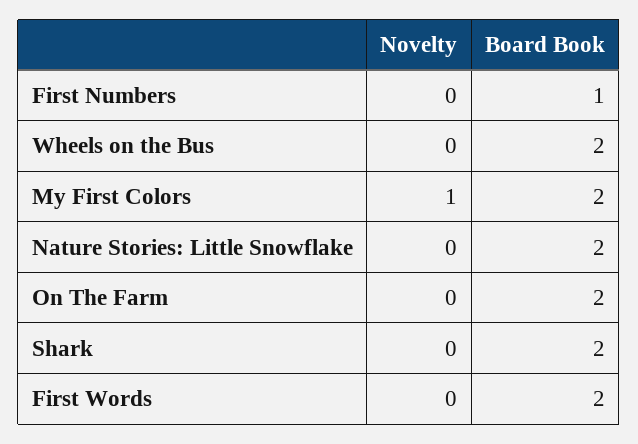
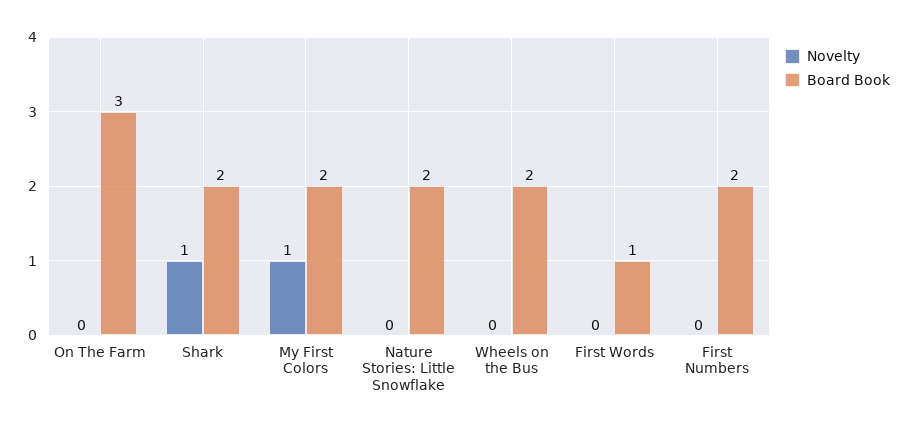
Board Book, First Numbers: 1 -> 2
Board Book, On The Farm: 2 -> 3
Novelty, Shark: 0 -> 1
Board Book, First Words: 2 -> 1

